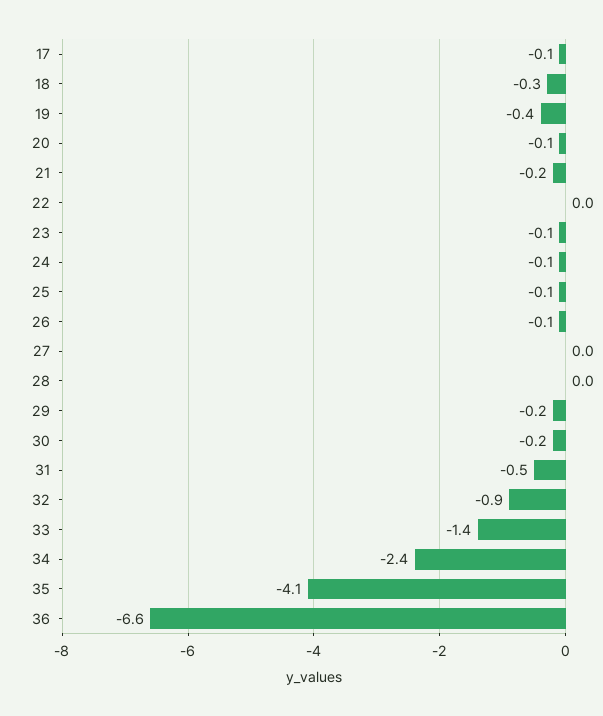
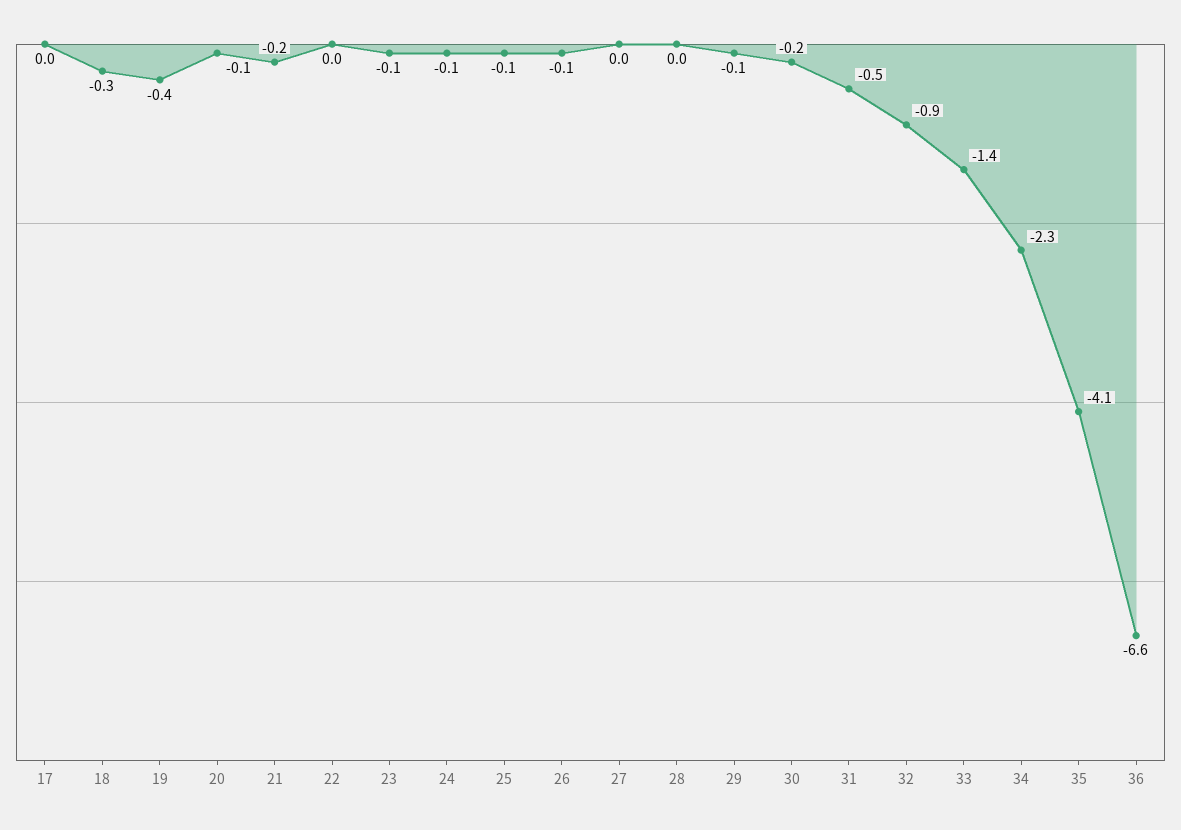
17: -0.1 -> 0
29: -0.2 -> -0.1
34: -2.4 -> -2.3

